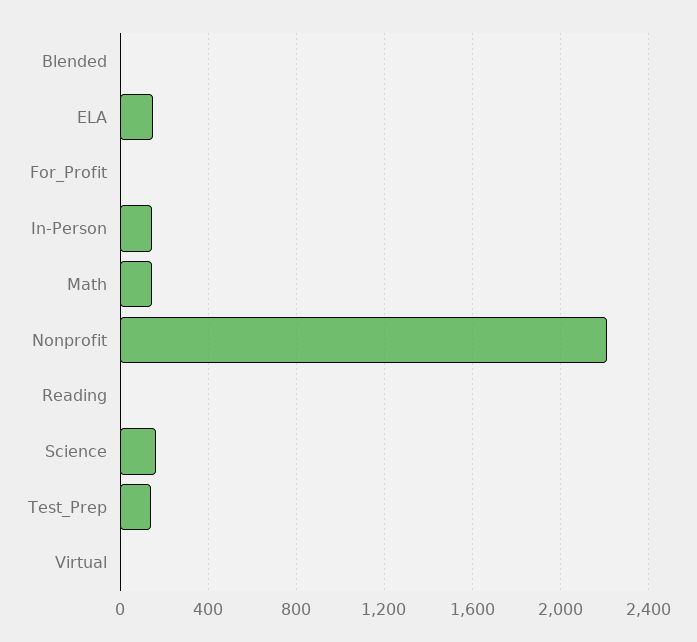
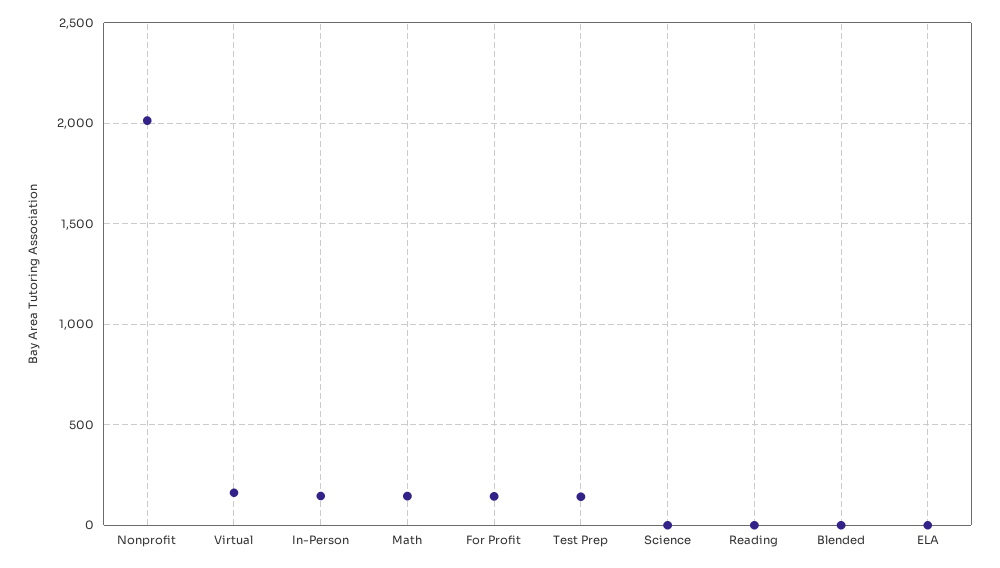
ELA: 150 -> 0
For_Profit: 0 -> 150
Nonprofit: 2200 -> 2000
Science: 150 -> 0
Virtual: 0 -> 150

